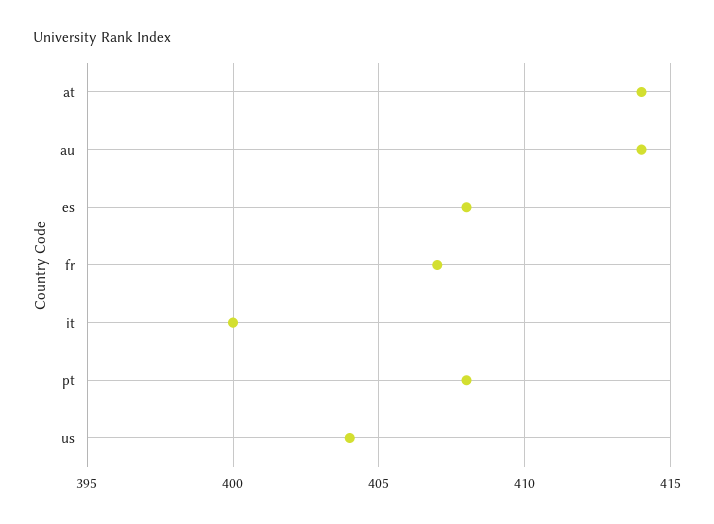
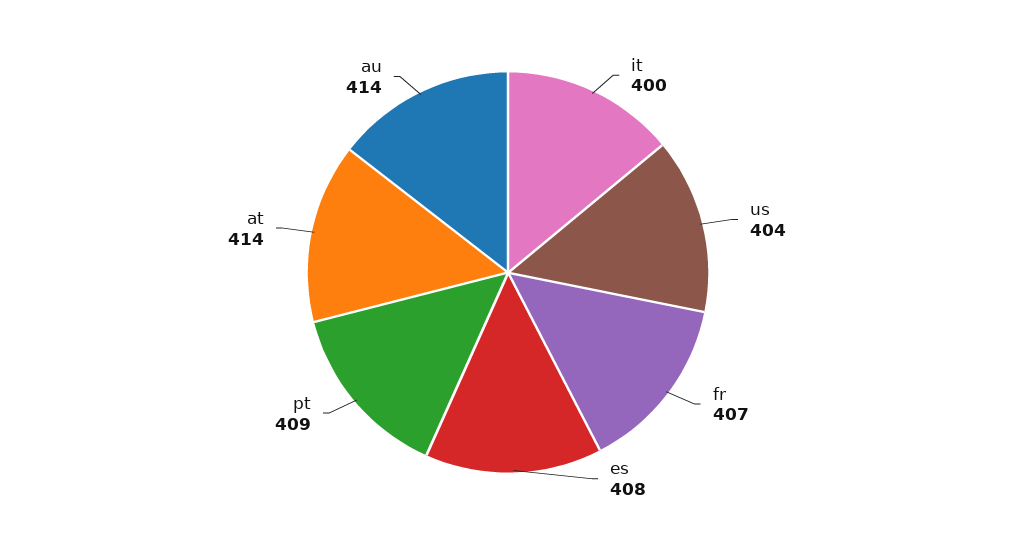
pt: 408 -> 409

